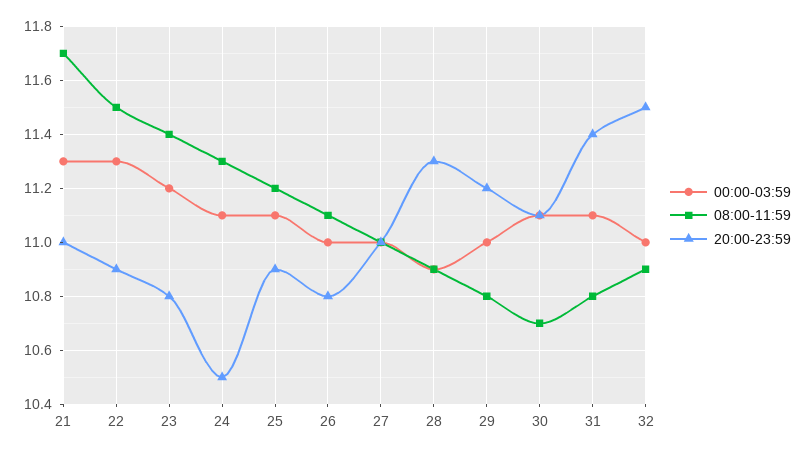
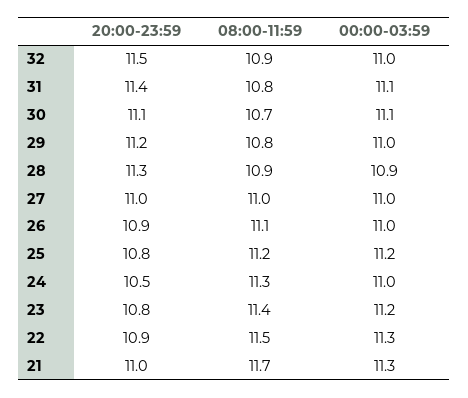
00:00-03:59, 24: 11.1 -> 11
00:00-03:59, 25: 11.1 -> 11.2
20:00-23:59, 25: 10.9 -> 10.8
20:00-23:59, 26: 10.8 -> 10.9

